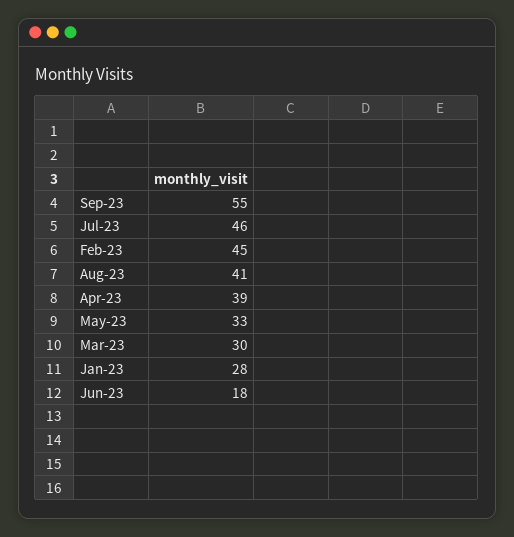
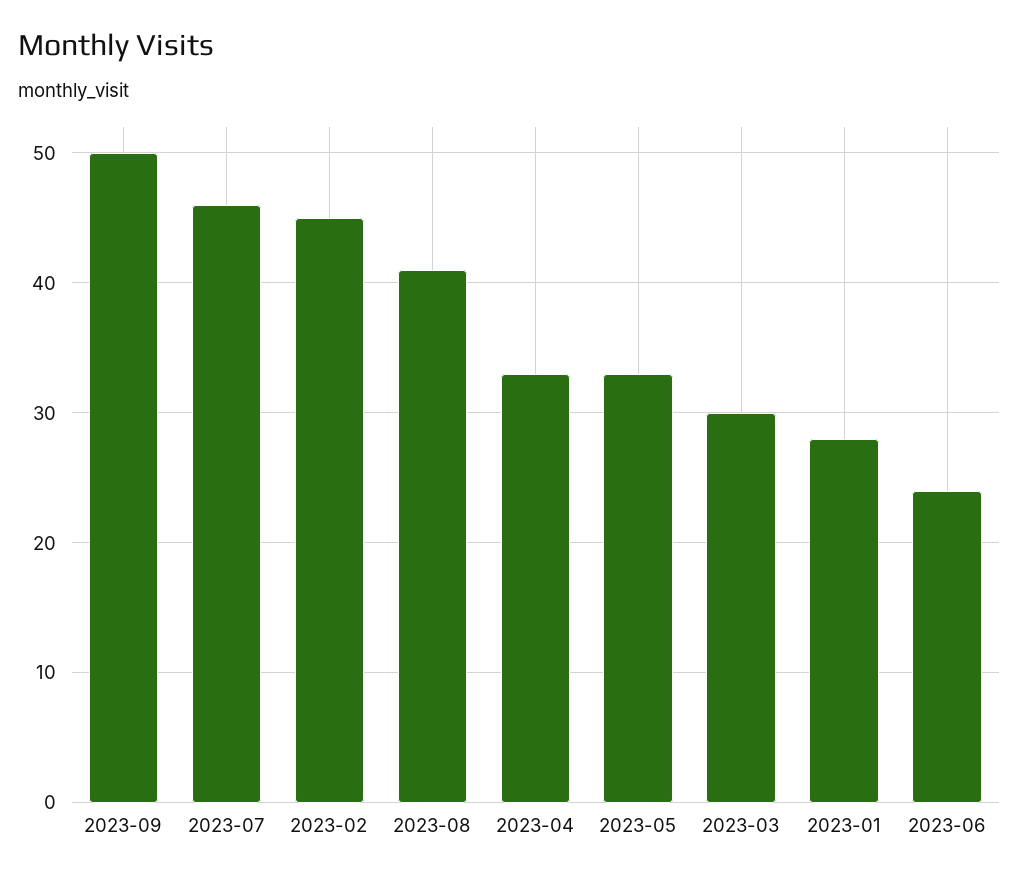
Sep-23: 55 -> 50
Apr-23: 39 -> 33
Jun-23: 18 -> 24

